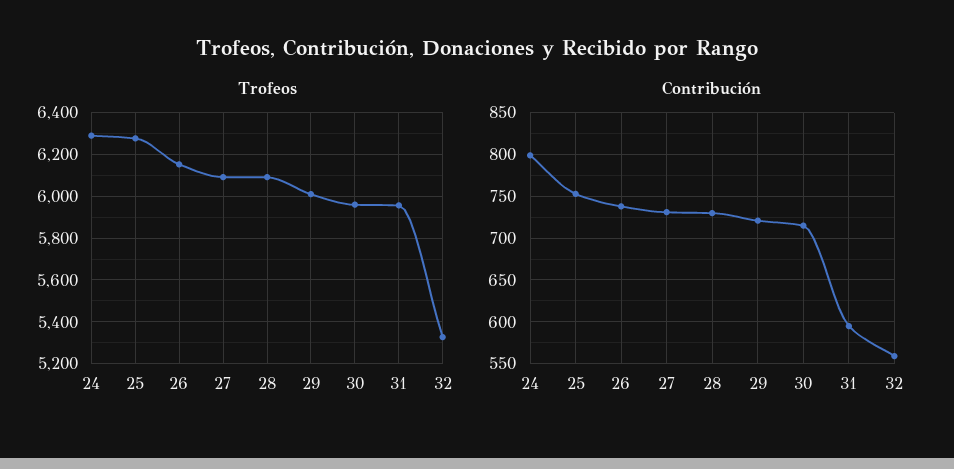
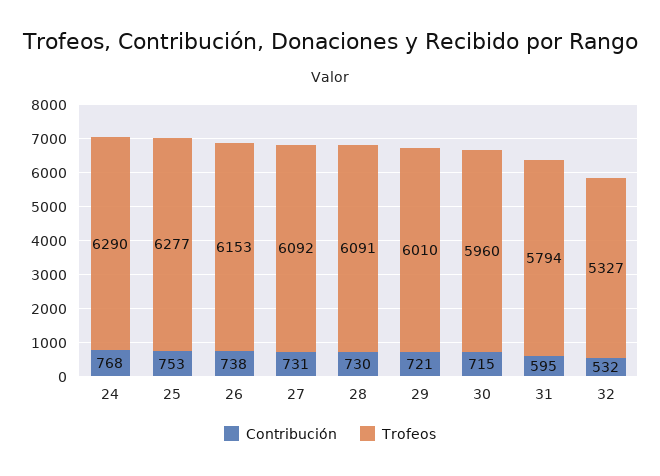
Trofeos, 31: 5950 -> 5794
Contribución, 24: 800 -> 768
Contribución, 32: 560 -> 532

